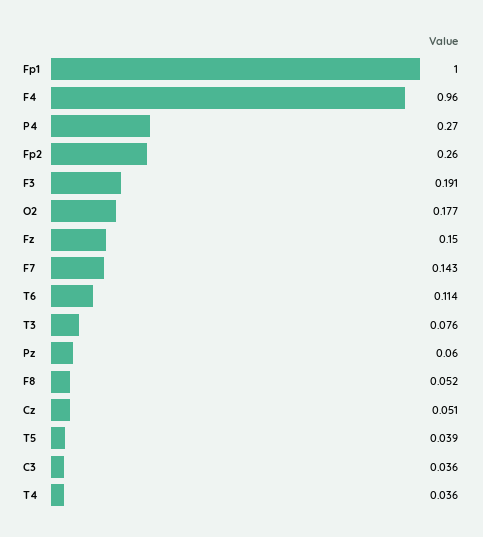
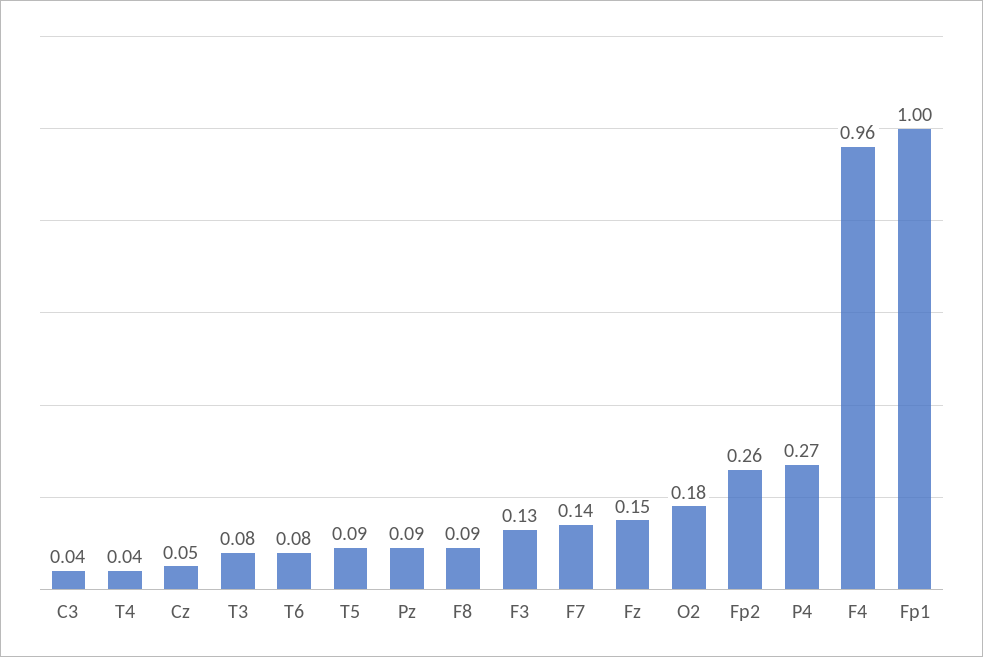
F3: 0.191 -> 0.13
T6: 0.114 -> 0.08
Pz: 0.06 -> 0.09
F8: 0.052 -> 0.09
T5: 0.039 -> 0.09

